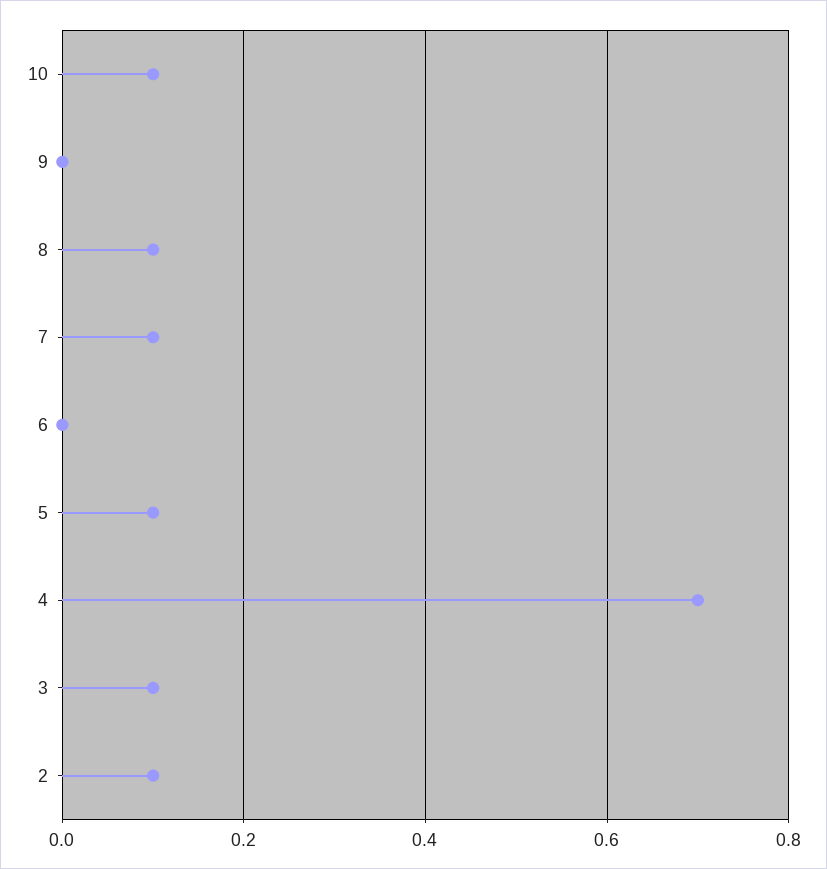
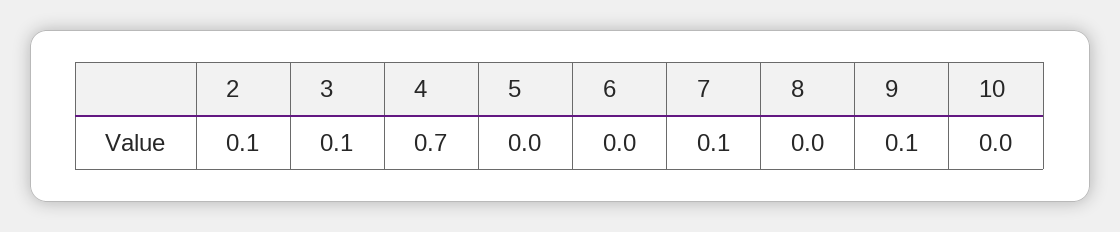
10: 0.1 -> 0
9: 0 -> 0.1
8: 0.1 -> 0
5: 0.1 -> 0

